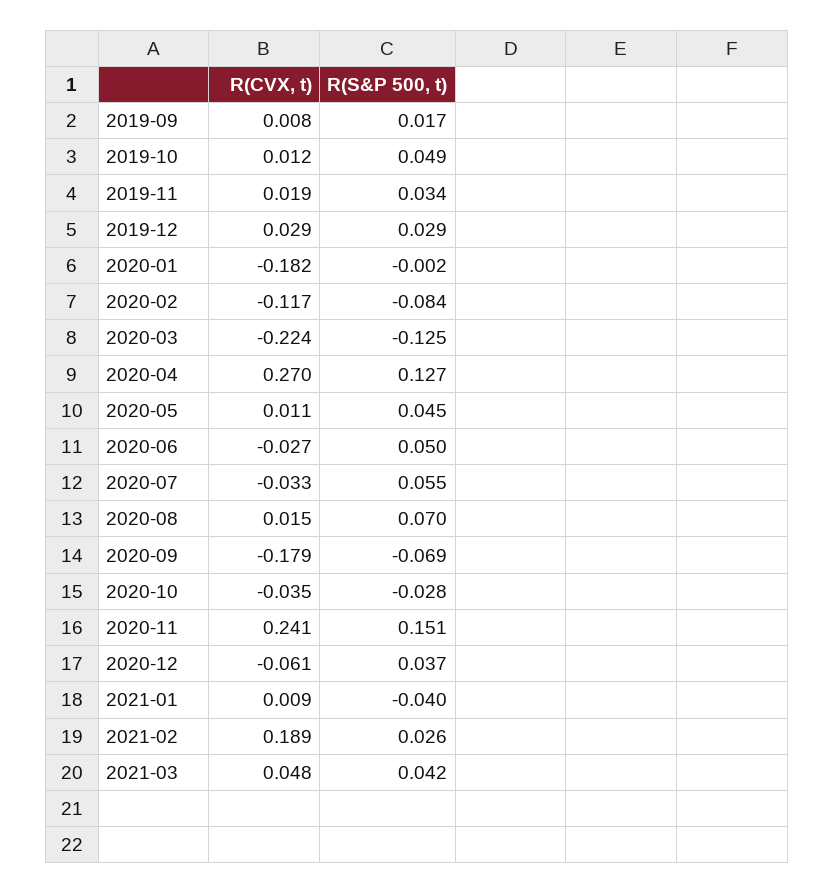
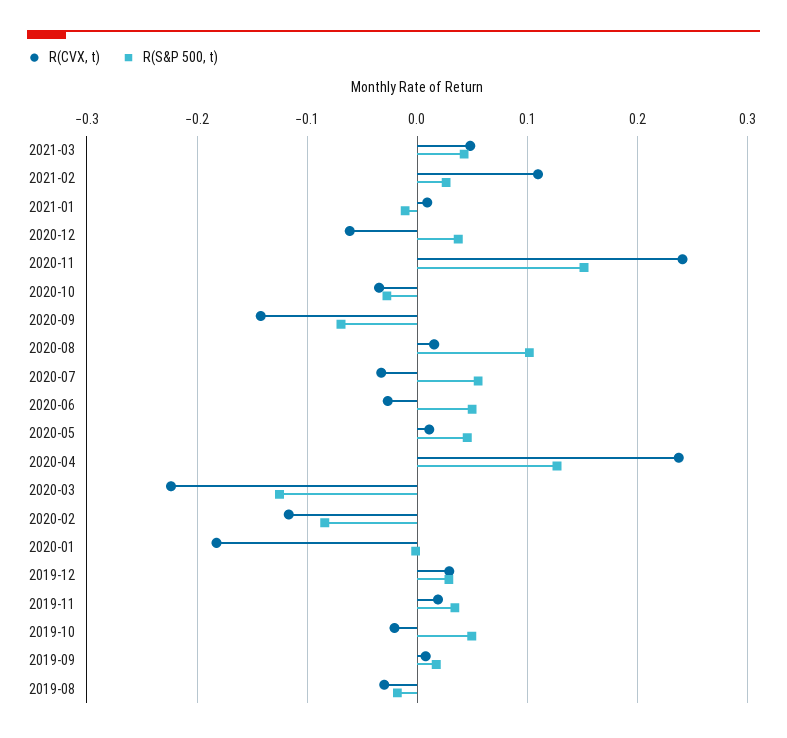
R(CVX, t), 2019-10: 0.012 -> -0.02
R(CVX, t), 2020-04: 0.27 -> 0.24
R(S&P 500, t), 2020-08: 0.07 -> 0.1
R(CVX, t), 2020-09: -0.179 -> -0.14
R(S&P 500, t), 2021-01: -0.04 -> -0.01
R(CVX, t), 2021-02: 0.189 -> 0.11
R(CVX, t), 2019-08: none -> -0.03
R(S&P 500, t), 2019-08: none -> -0.02

